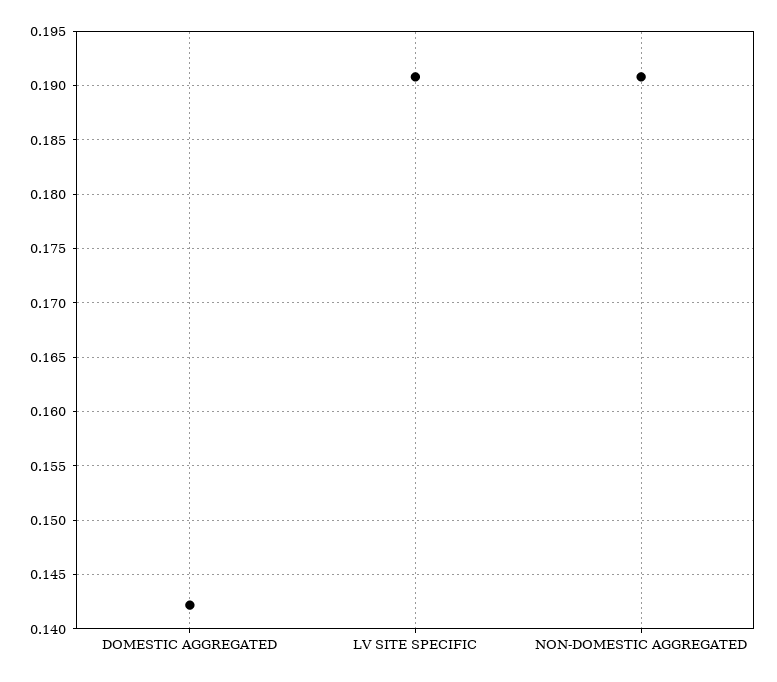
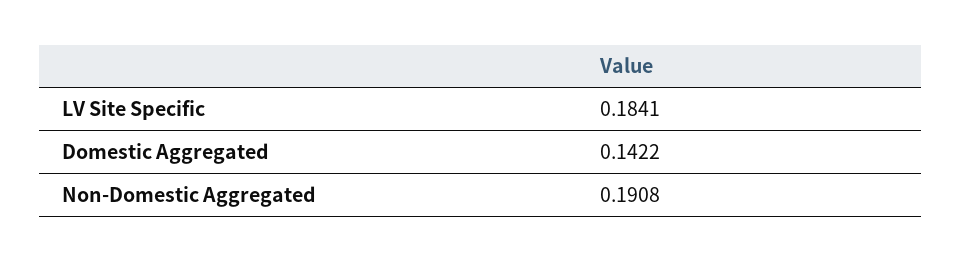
LV SITE SPECIFIC: 0.191 -> 0.1841

